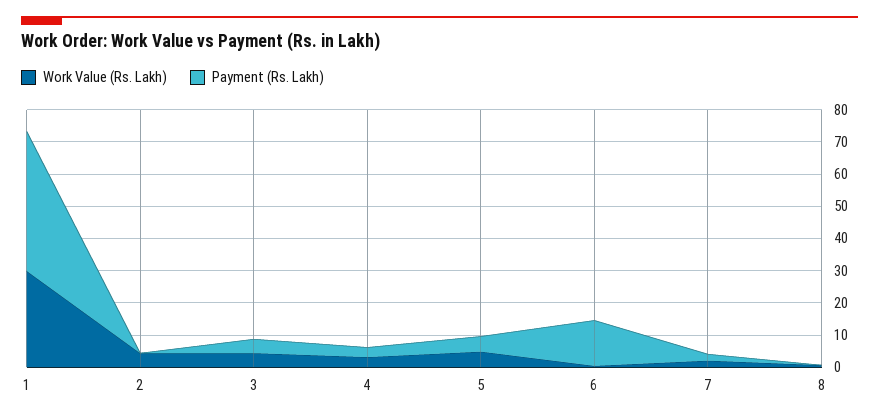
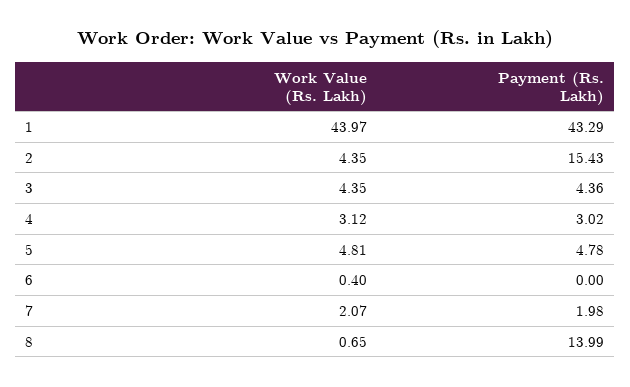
Work Value (Rs. Lakh), 1: 30 -> 43.97
Payment (Rs. Lakh), 2: 0 -> 15.43
Payment (Rs. Lakh), 6: 15 -> 0
Payment (Rs. Lakh), 8: 0 -> 13.99

